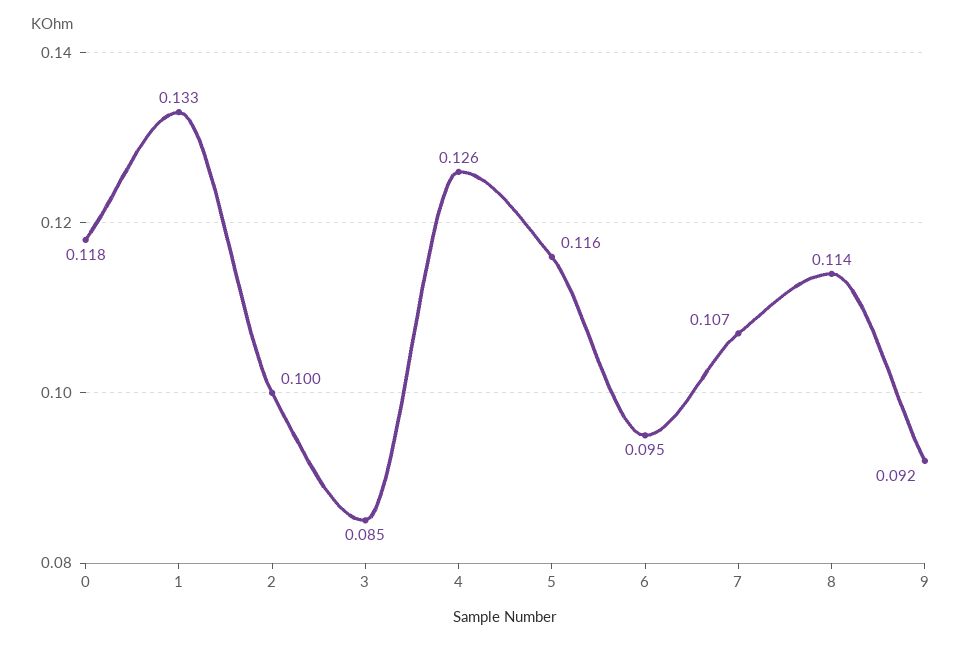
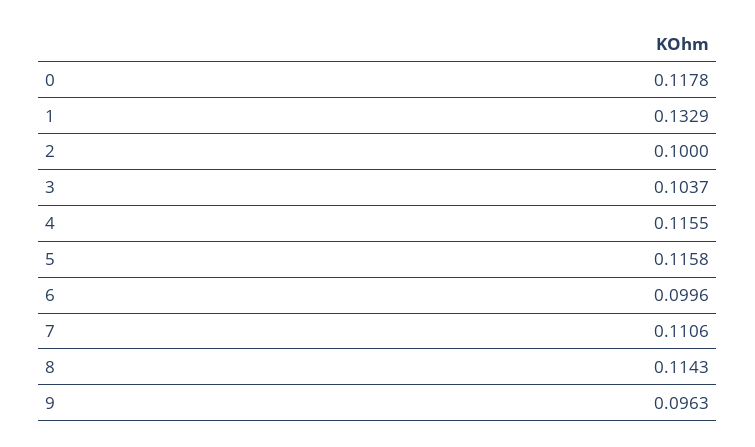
3: 0.085 -> 0.1037
4: 0.126 -> 0.1155
6: 0.095 -> 0.0996
7: 0.107 -> 0.1106
9: 0.092 -> 0.0963

